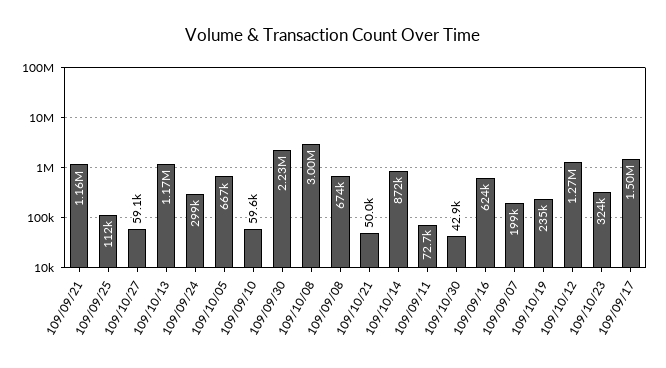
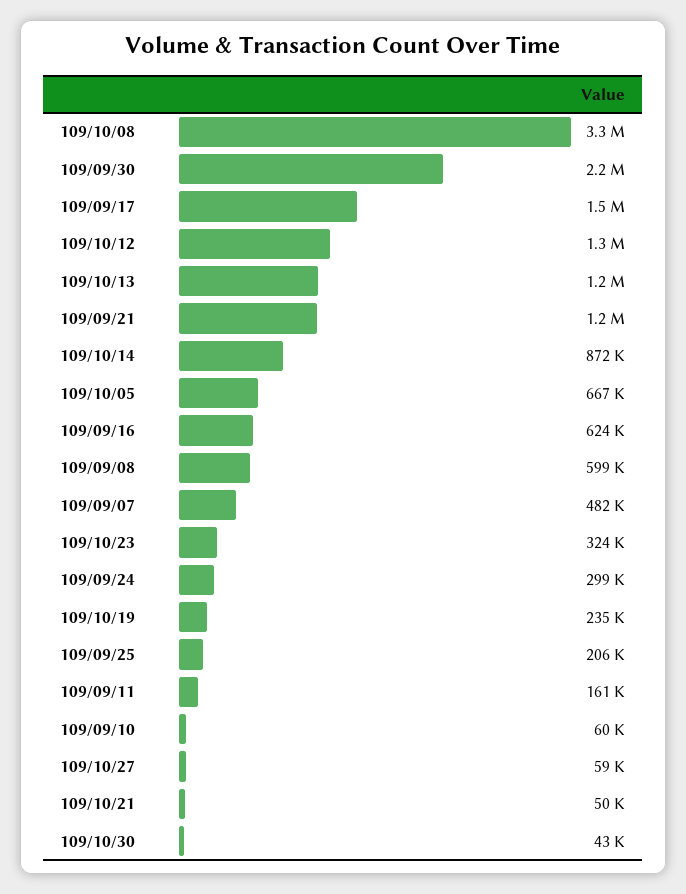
109/09/25: 112000 -> 206000
109/10/08: 3000000 -> 3300000
109/09/08: 674000 -> 599000
109/09/11: 72700 -> 161000
109/09/07: 199000 -> 482000

